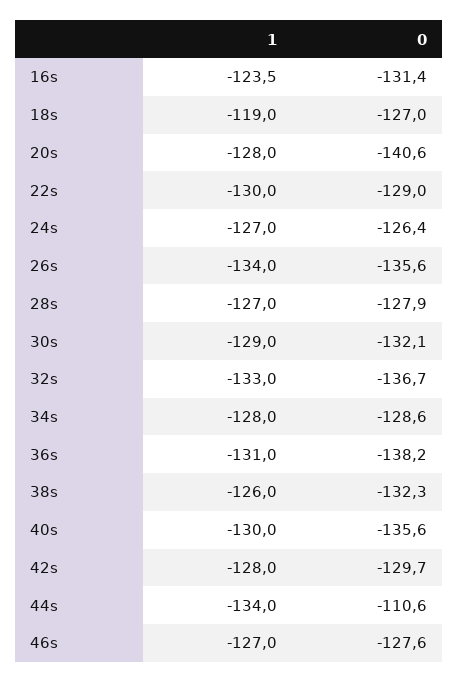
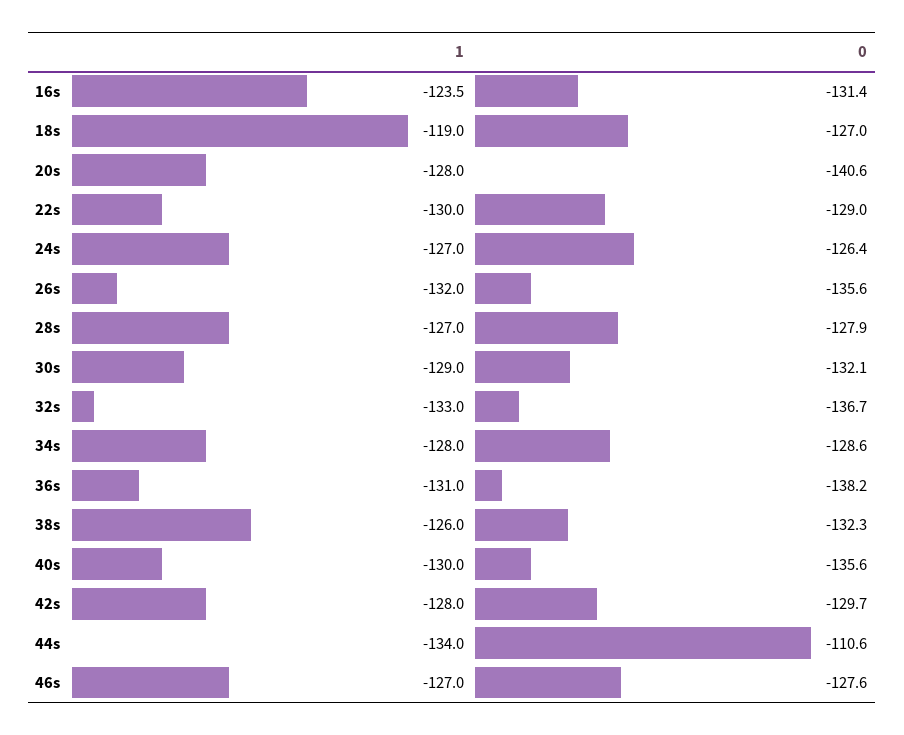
1, 26s: -134 -> -132

